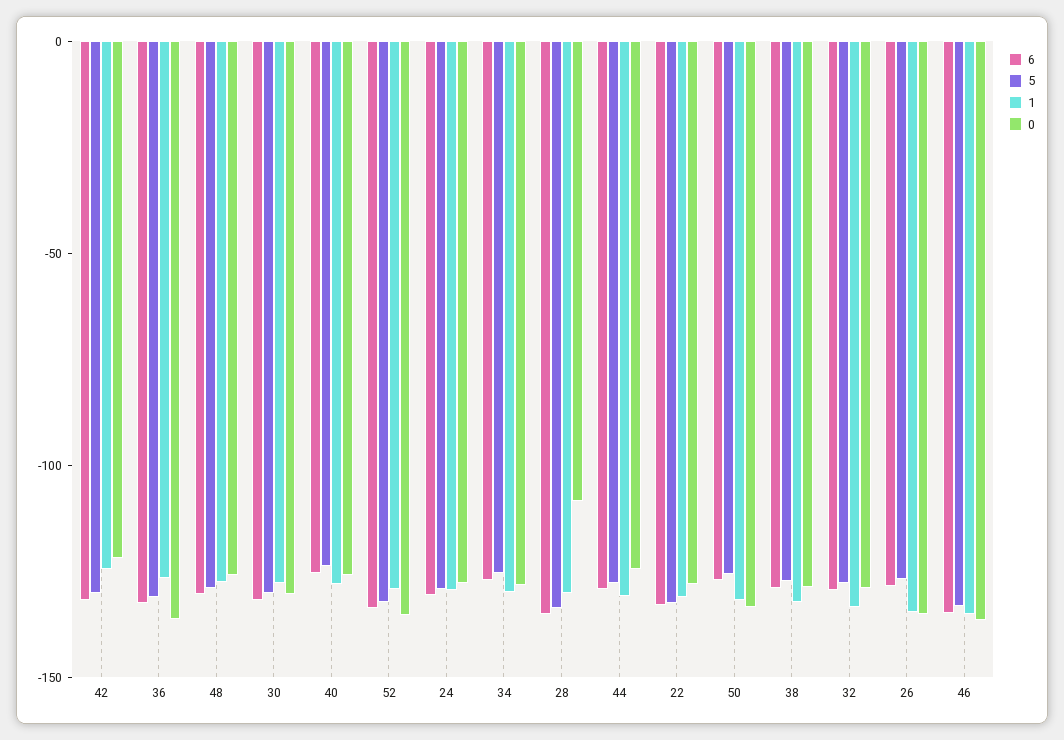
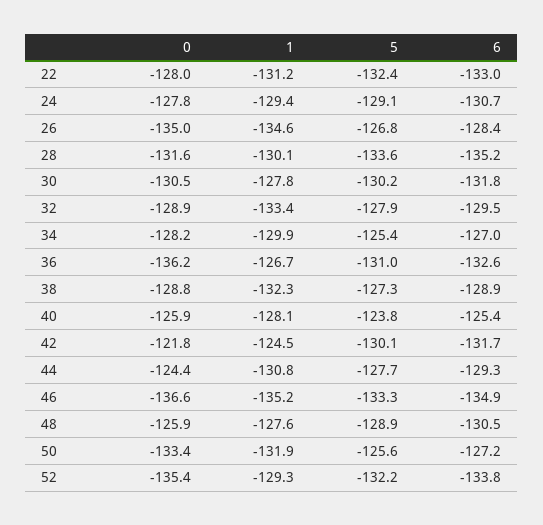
0, 28: -110 -> -131.6

